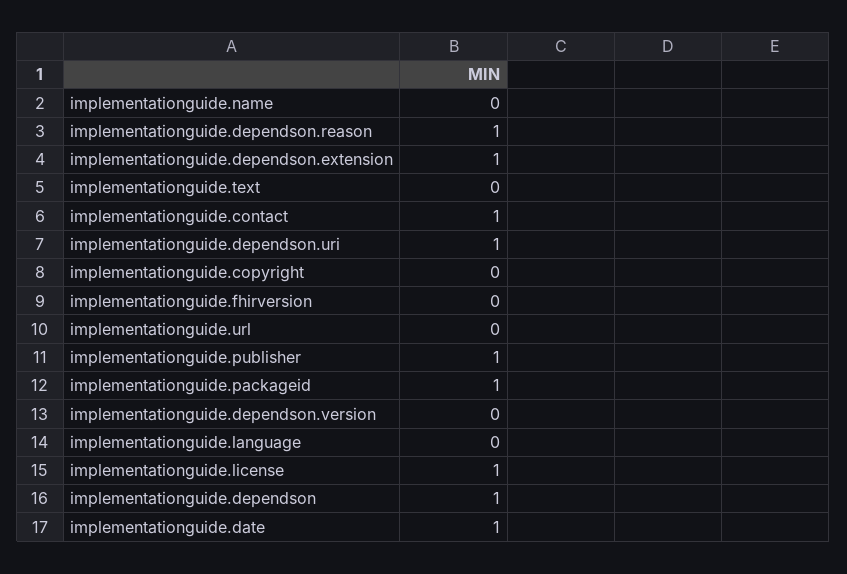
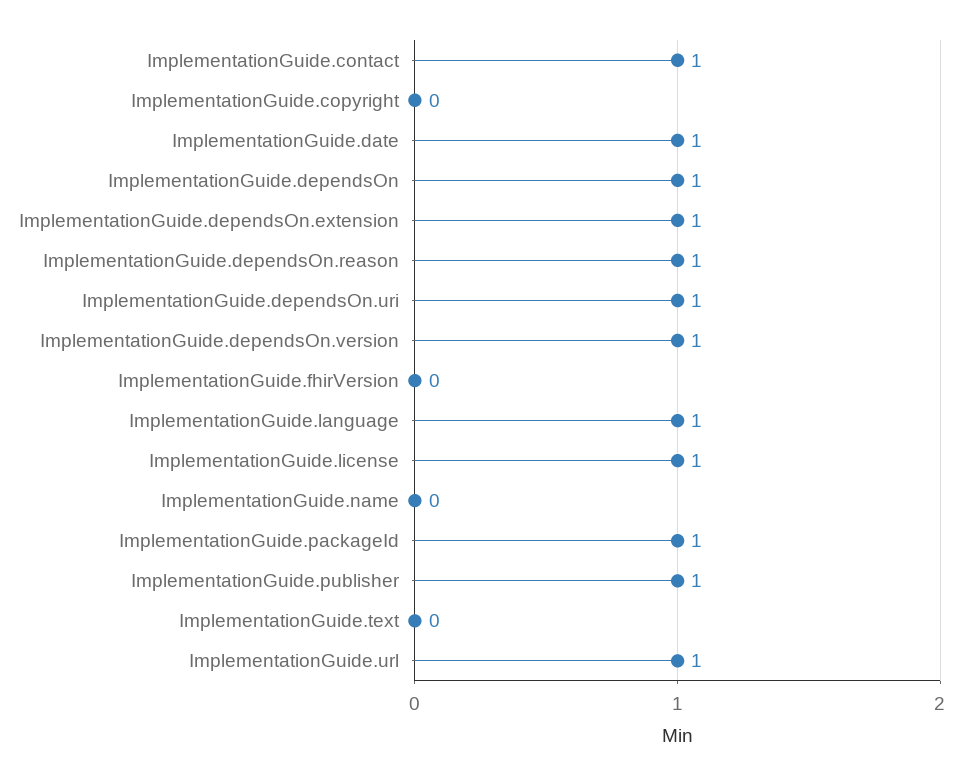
implementationguide.url: 0 -> 1
implementationguide.dependson.version: 0 -> 1
implementationguide.language: 0 -> 1

